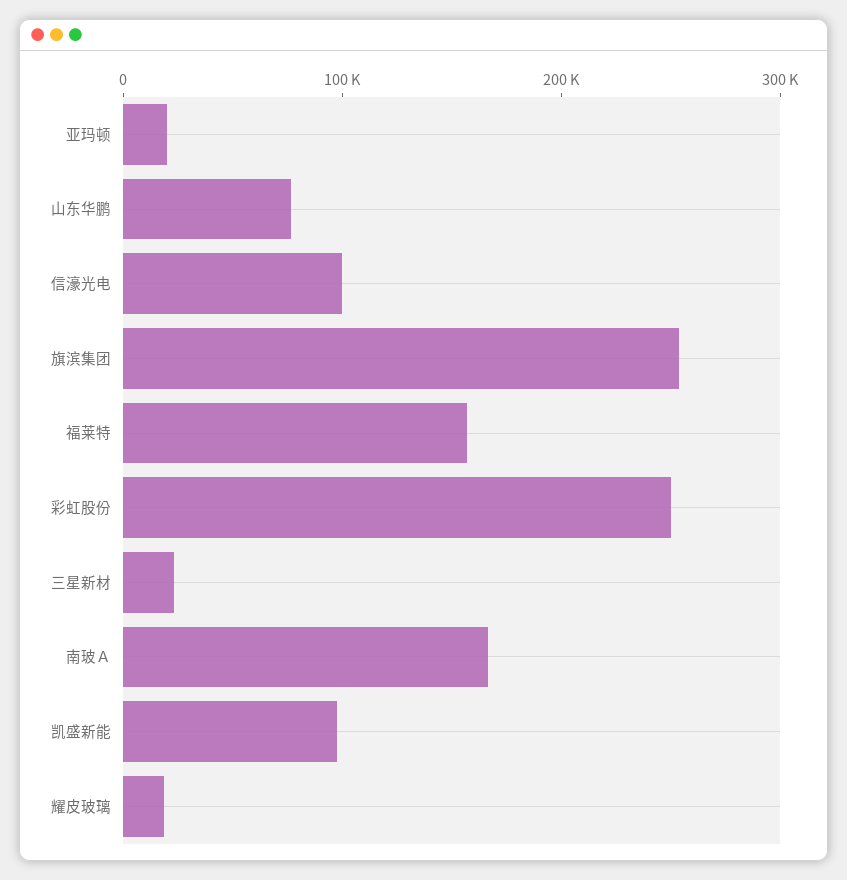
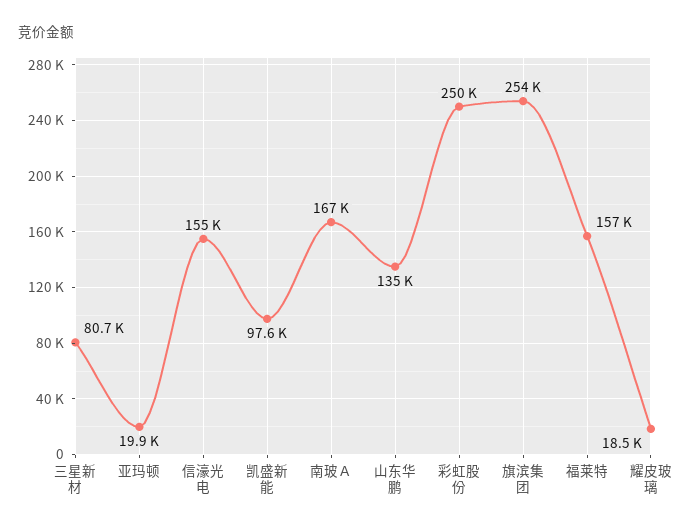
山东华鹏: 80000 -> 135000
信濠光电: 100000 -> 155000
三星新材: 20000 -> 80700

